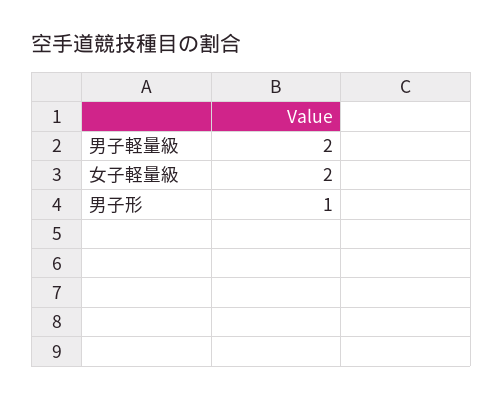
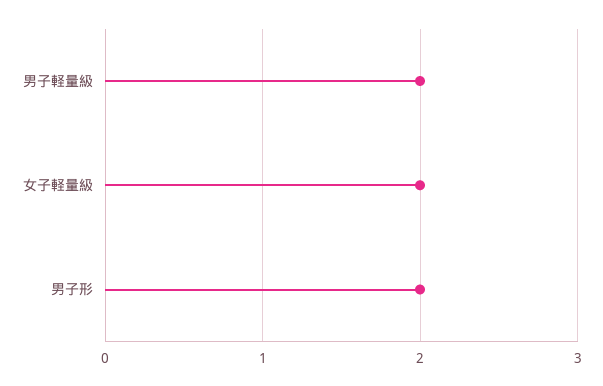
男子形: 1 -> 2

